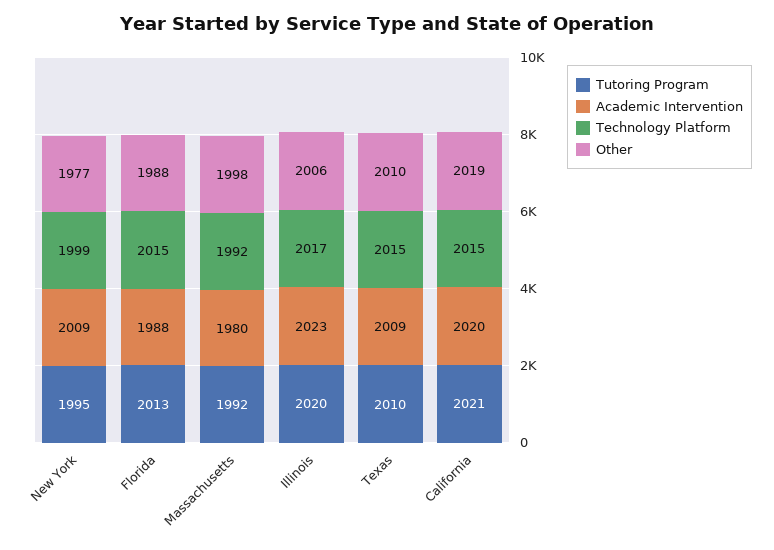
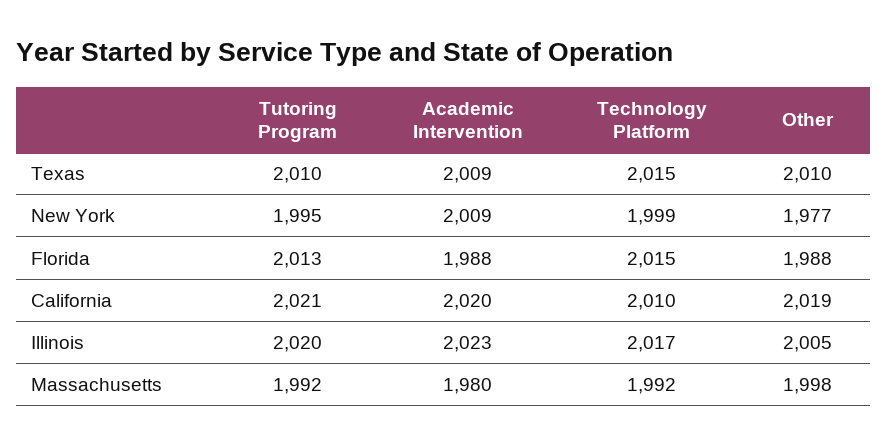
Other, Illinois: 2006 -> 2005
Technology Platform, California: 2015 -> 2010

